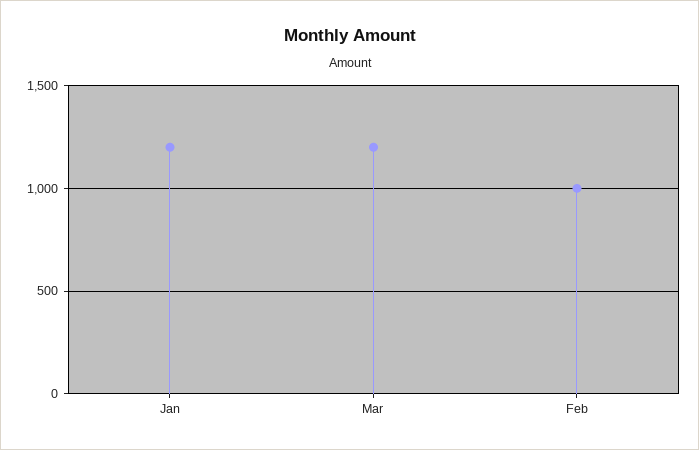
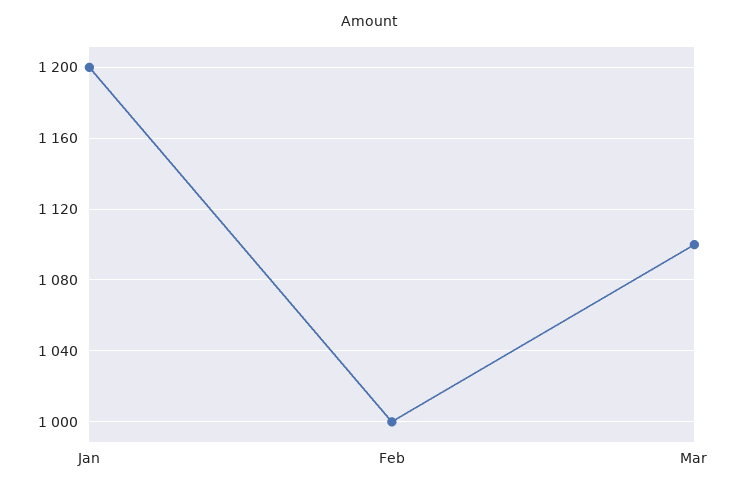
Mar: 1200 -> 1100

